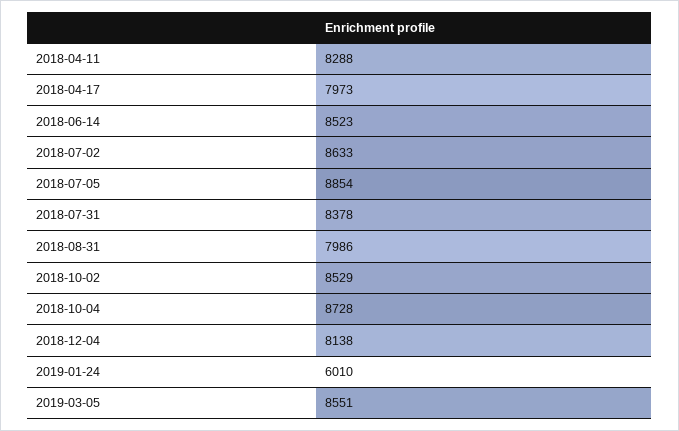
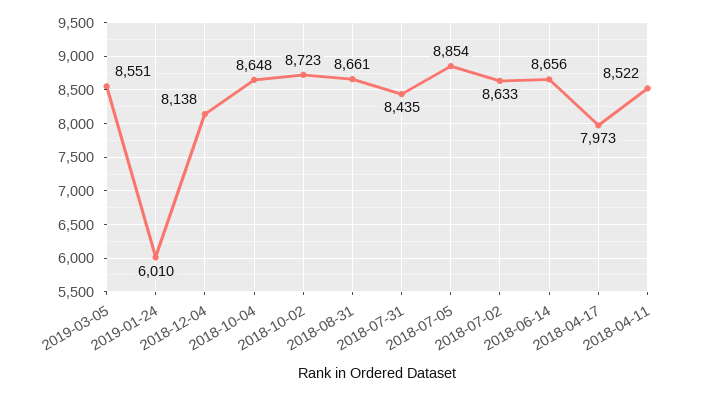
2018-04-11: 8288 -> 8522
2018-06-14: 8523 -> 8656
2018-07-31: 8378 -> 8435
2018-08-31: 7986 -> 8661
2018-10-02: 8529 -> 8723
2018-10-04: 8728 -> 8648

